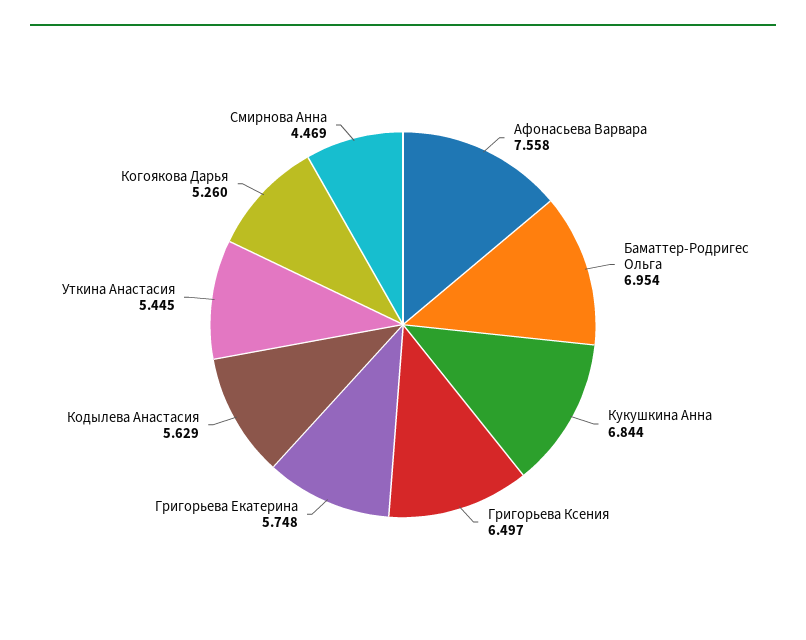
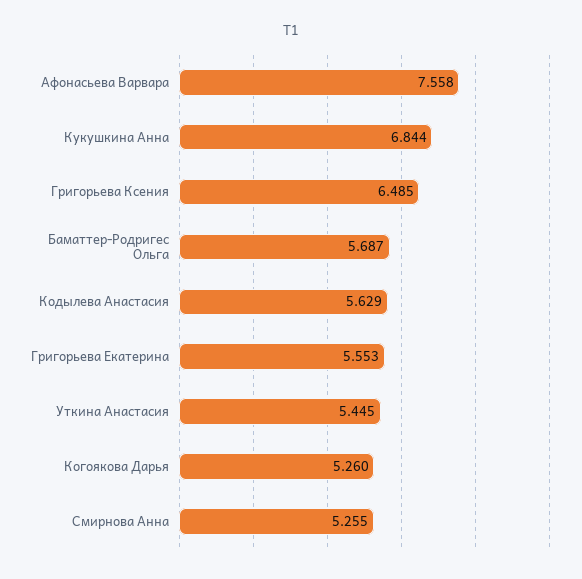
Баматтер-Родригес Ольга: 6.954 -> 5.687
Григорьева Ксения: 6.497 -> 6.485
Григорьева Екатерина: 5.748 -> 5.553
Смирнова Анна: 4.469 -> 5.255

